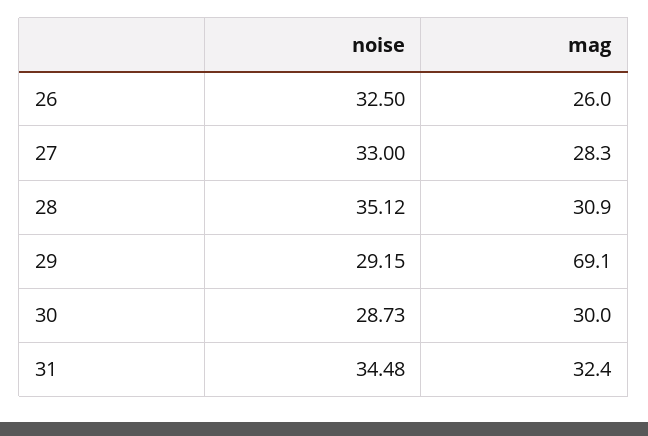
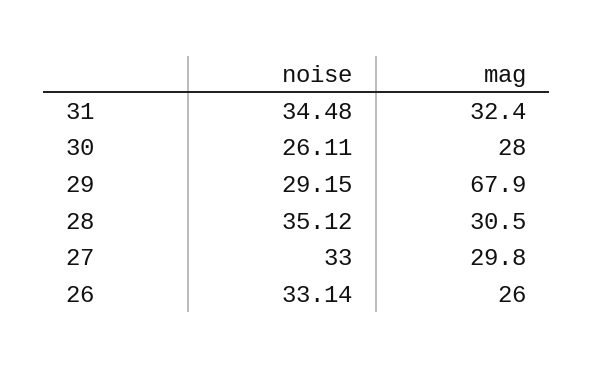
noise, 26: 32.5 -> 33.14
mag, 27: 28.3 -> 29.8
mag, 28: 30.9 -> 30.5
mag, 29: 69.1 -> 67.9
noise, 30: 28.73 -> 26.11
mag, 30: 30 -> 28

